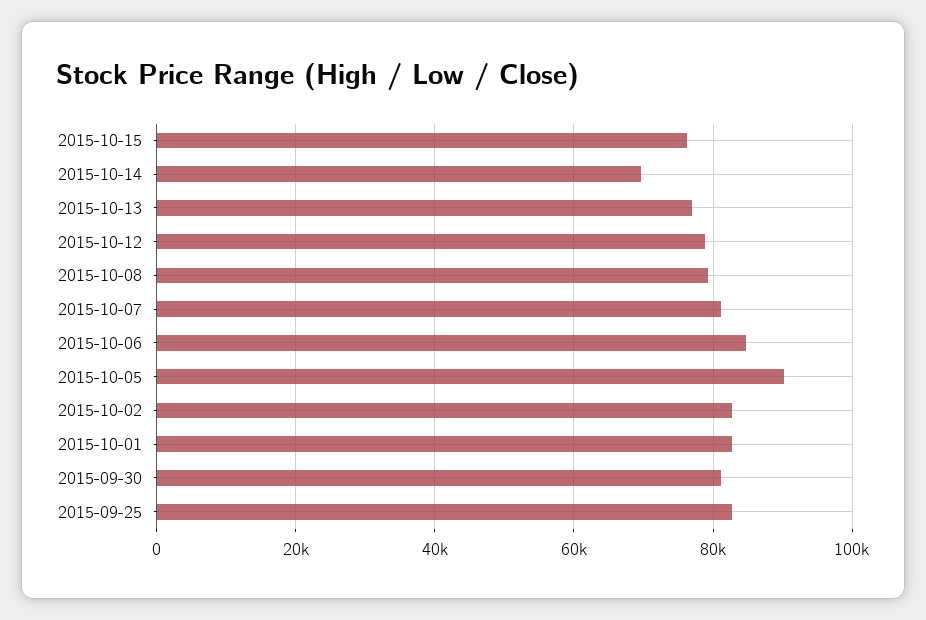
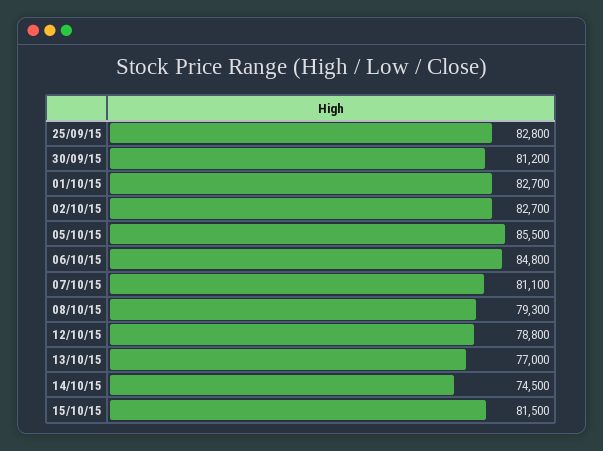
2015-10-15: 76000 -> 81500
2015-10-14: 70000 -> 74500
2015-10-05: 90000 -> 85500

